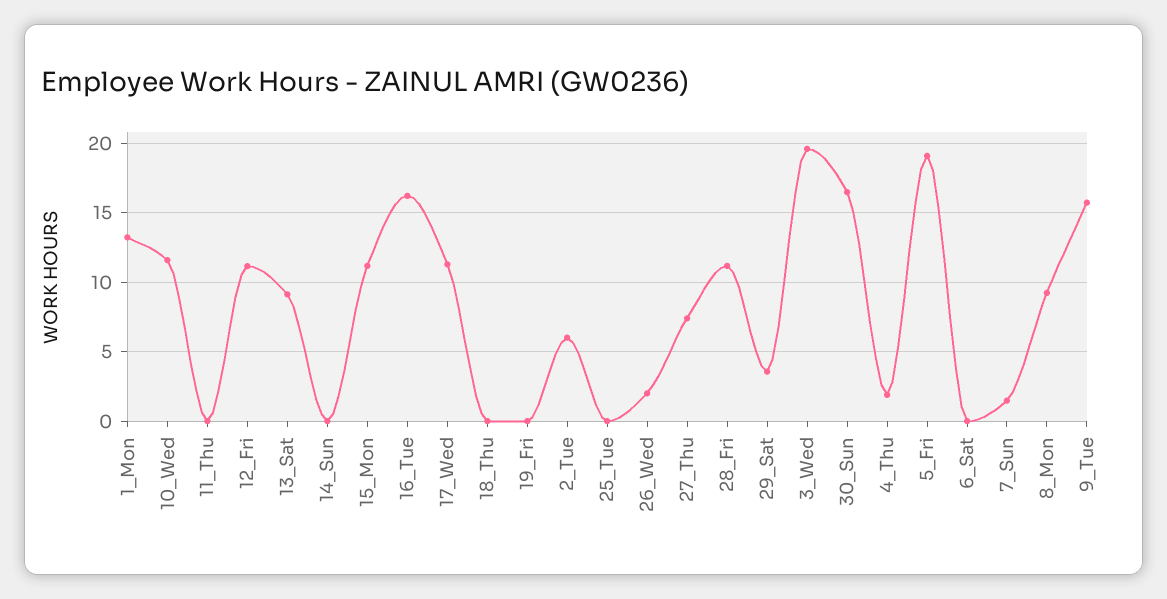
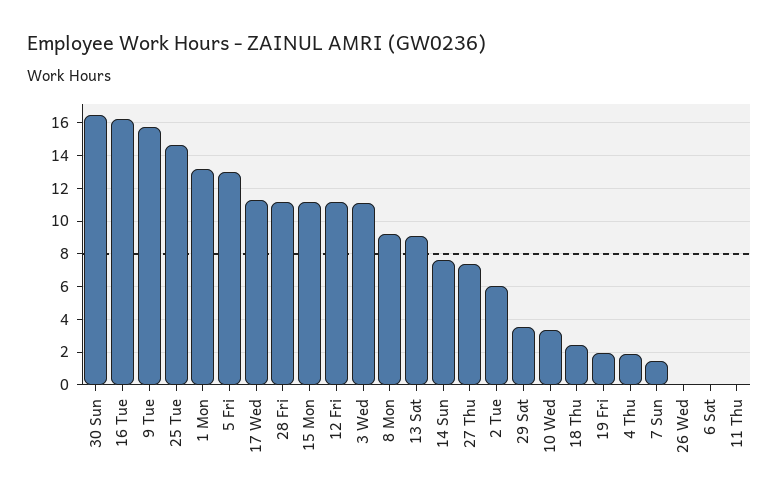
10_Wed: 11.5 -> 3.5
14_Sun: 0 -> 7.5
18_Thu: 0 -> 2.5
19_Fri: 0 -> 2
25_Tue: 0 -> 14.5
26_Wed: 2 -> 0
3_Wed: 19.5 -> 11
5_Fri: 19 -> 13

